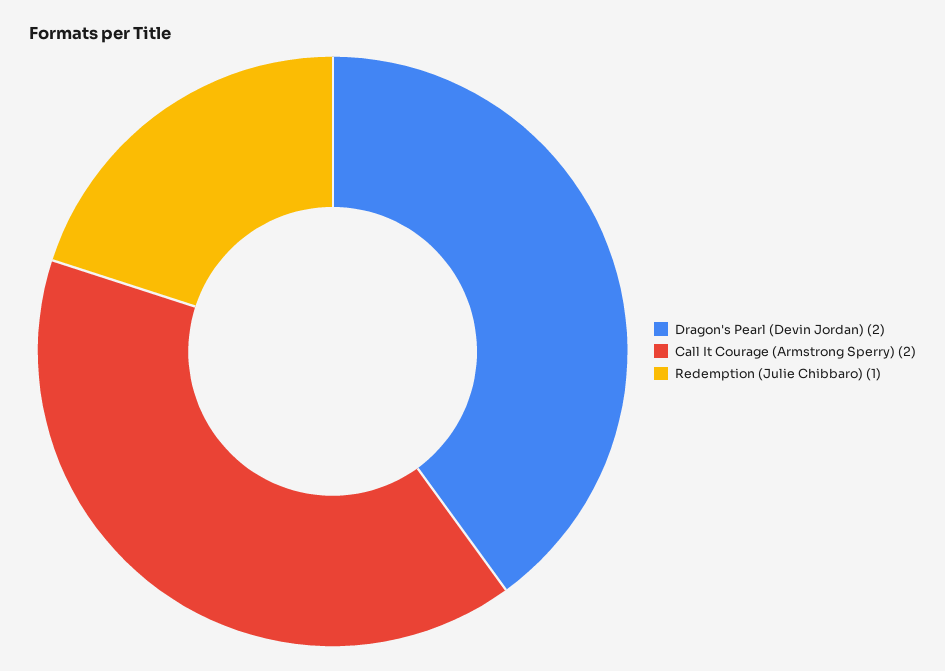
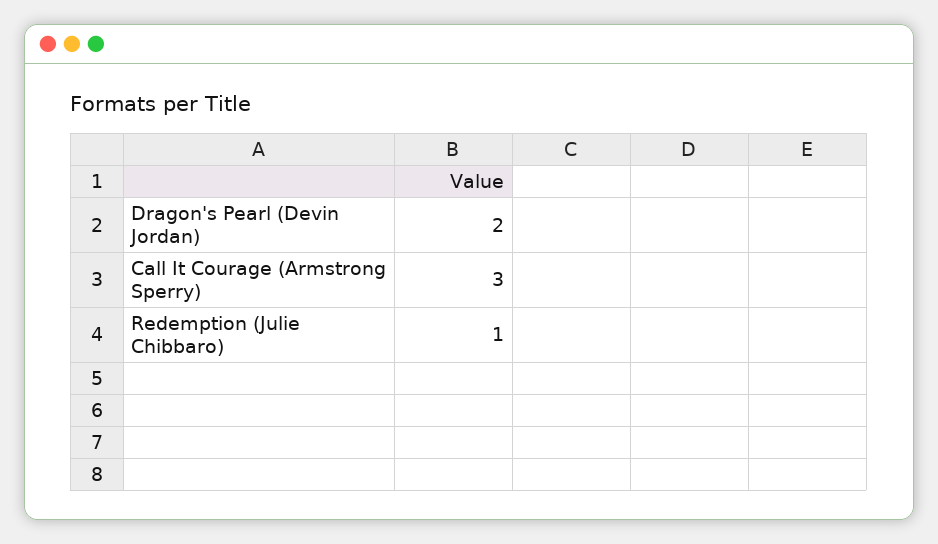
Call It Courage (Armstrong Sperry): 2 -> 3

